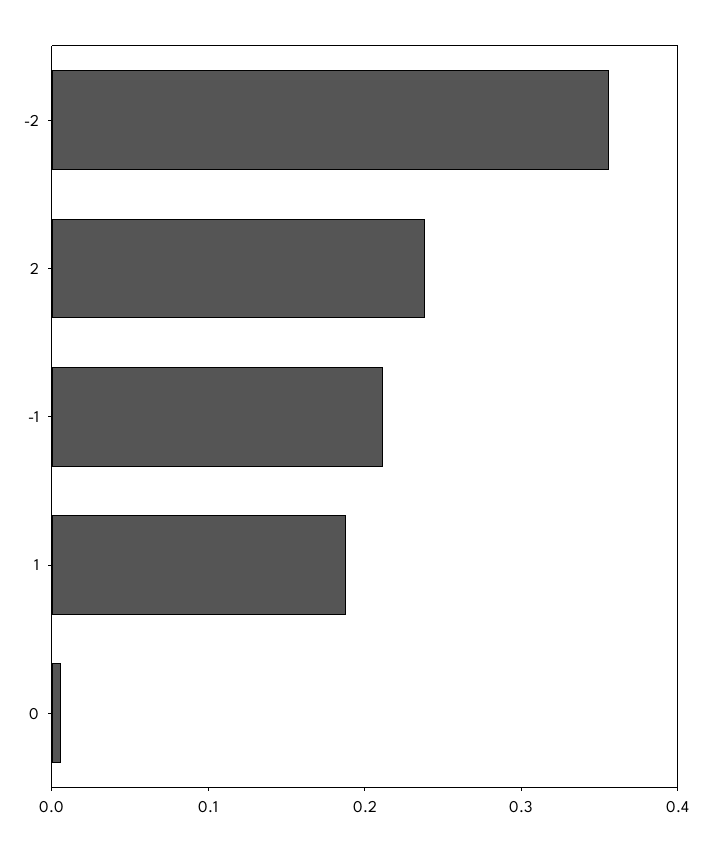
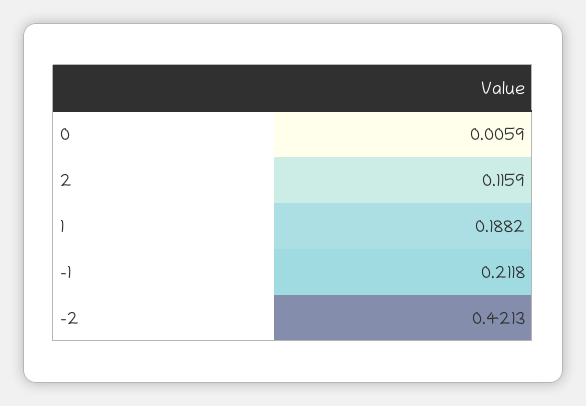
-2: 0.36 -> 0.4213
2: 0.24 -> 0.1159

